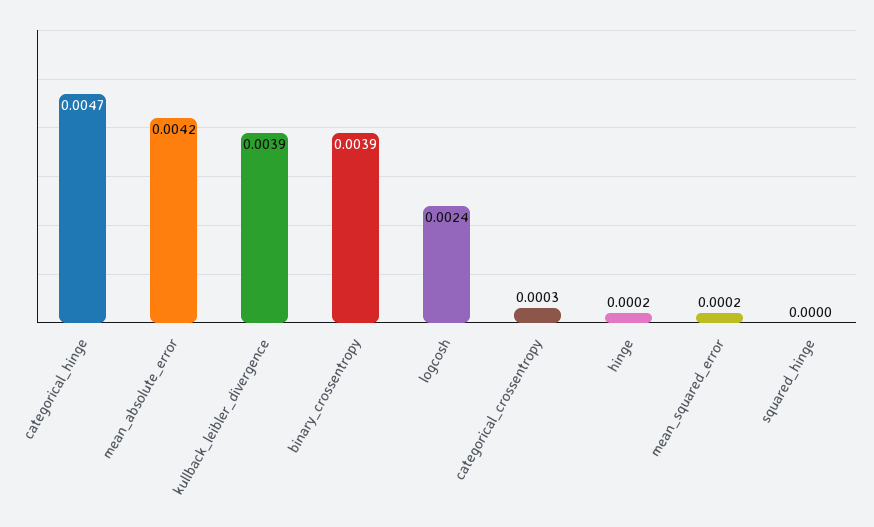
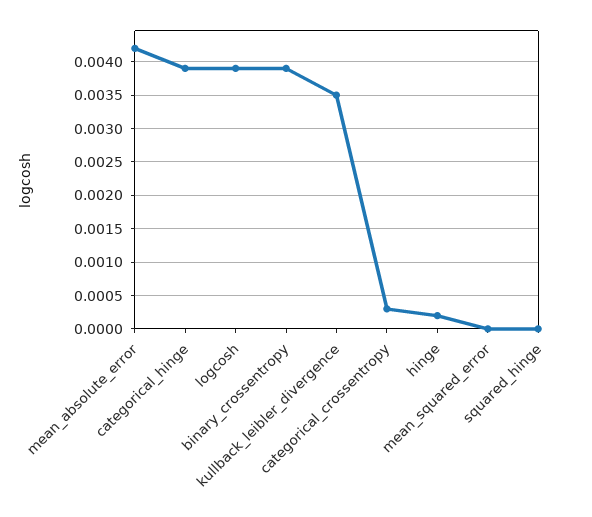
categorical_hinge: 0.0047 -> 0.0039
kullback_leibler_divergence: 0.0039 -> 0.0035
logcosh: 0.0024 -> 0.0039
mean_squared_error: 0.0002 -> 0

